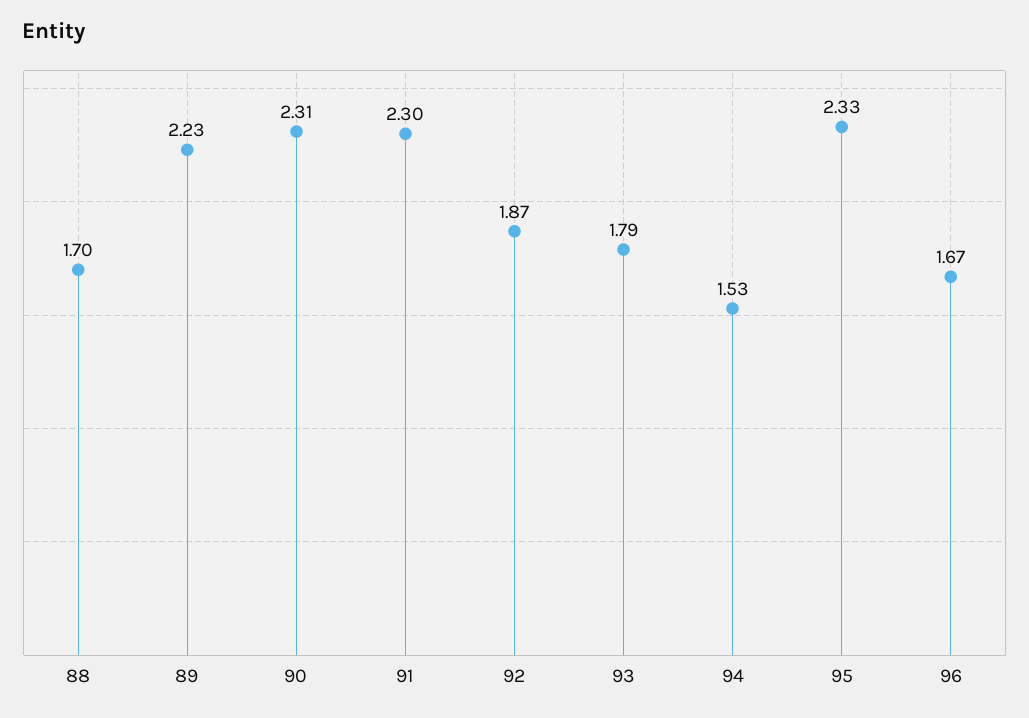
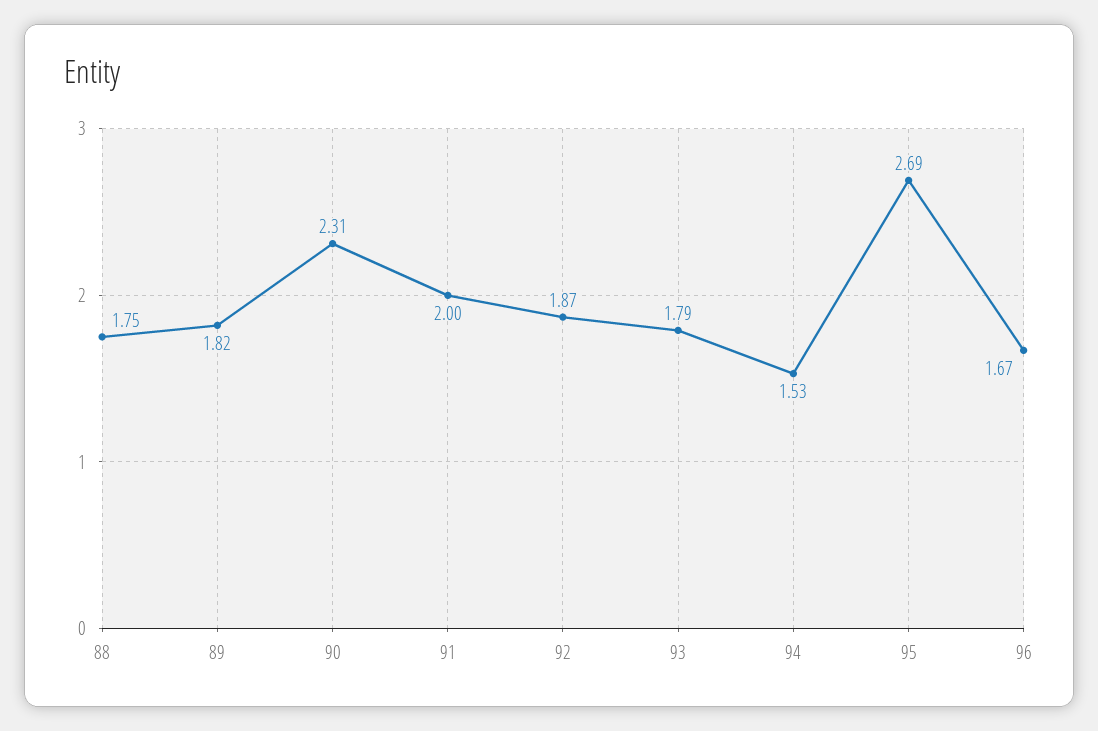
88: 1.7 -> 1.75
89: 2.23 -> 1.82
91: 2.3 -> 2
95: 2.33 -> 2.69

